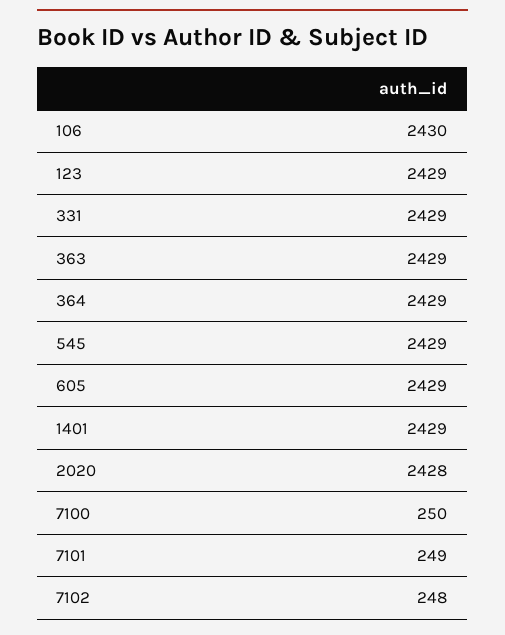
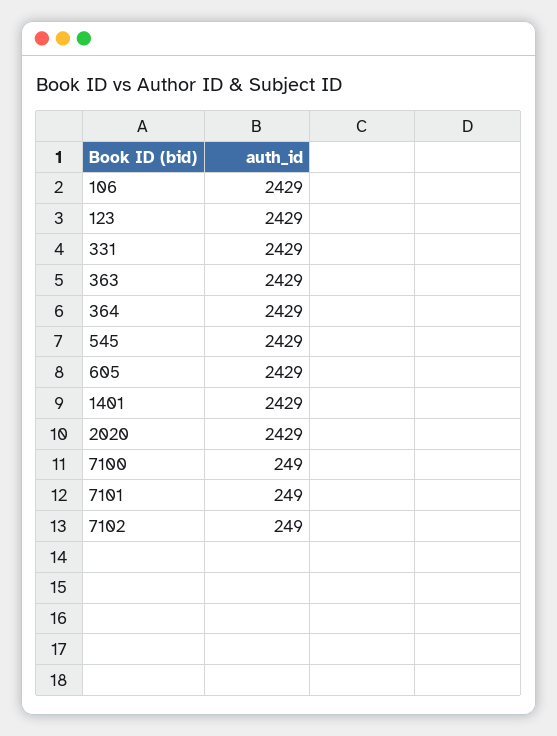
106: 2430 -> 2429
2020: 2428 -> 2429
7100: 250 -> 249
7102: 248 -> 249

